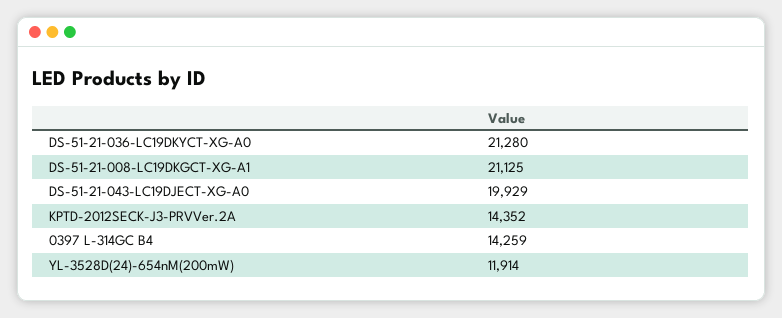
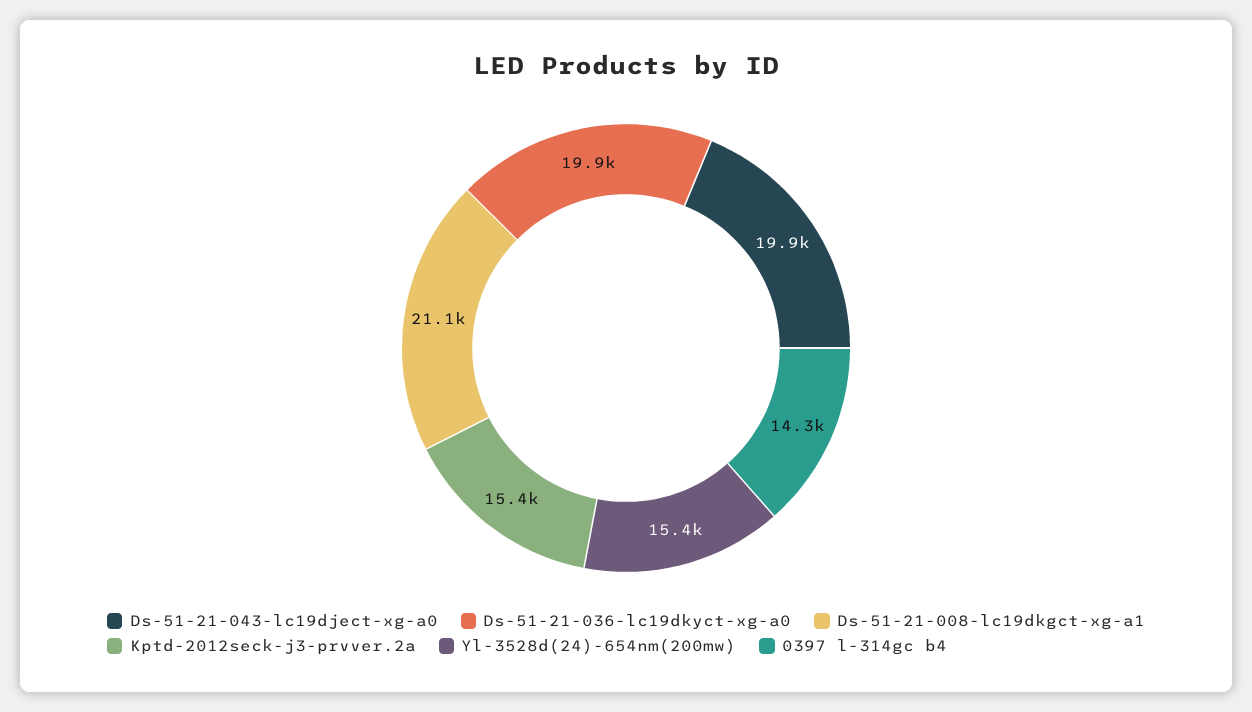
DS-51-21-036-LC19DKYCT-XG-A0: 21280 -> 19900
KPTD-2012SECK-J3-PRVVer.2A: 14352 -> 15400
YL-3528D(24)-654nM(200mW): 11914 -> 15400

